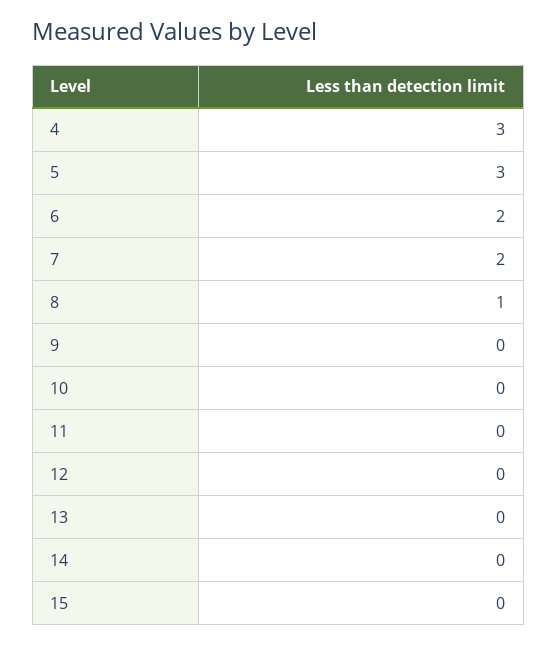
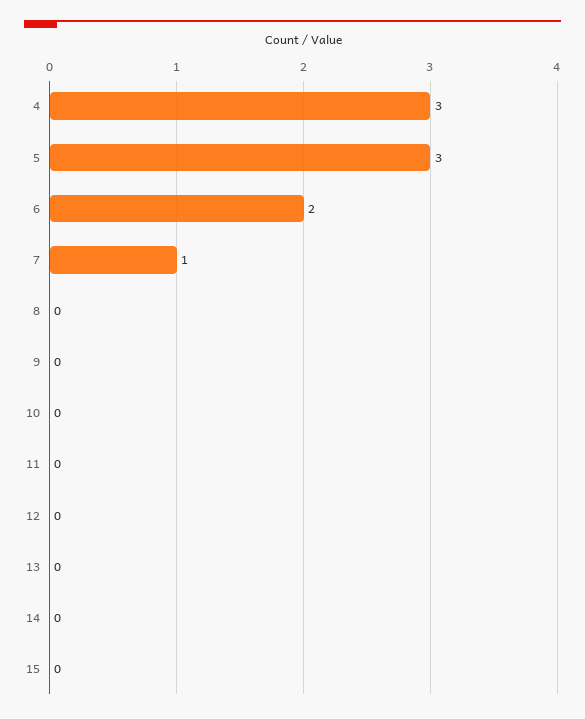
7: 2 -> 1
8: 1 -> 0

